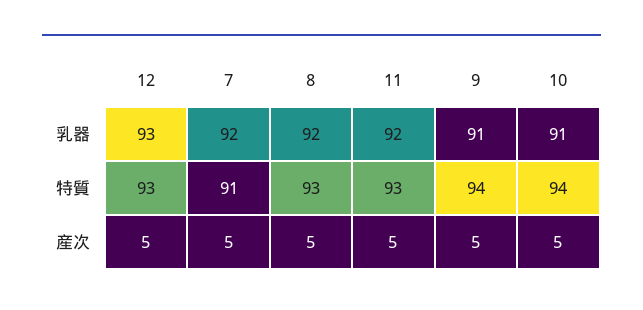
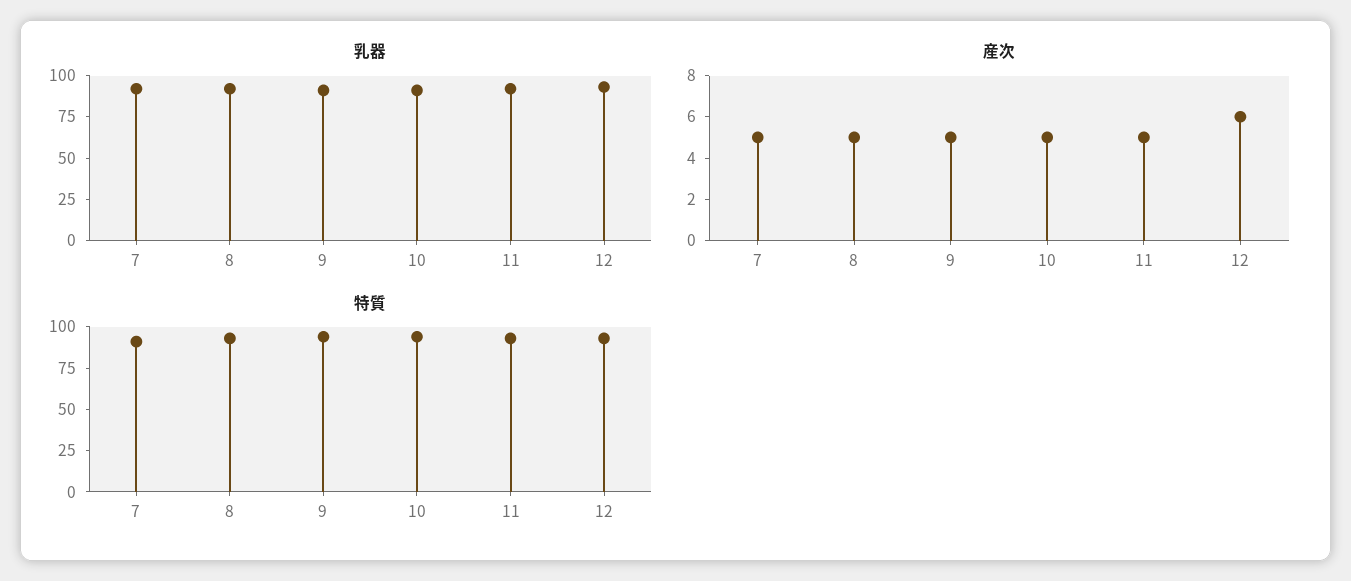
産次, 12: 5 -> 6

